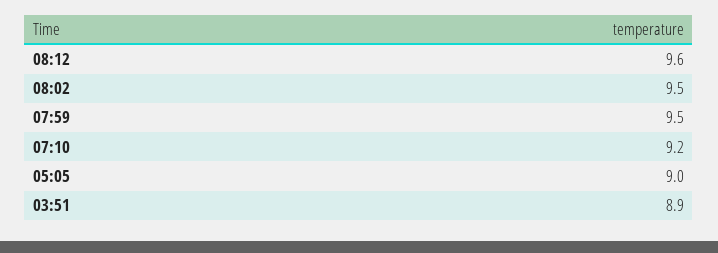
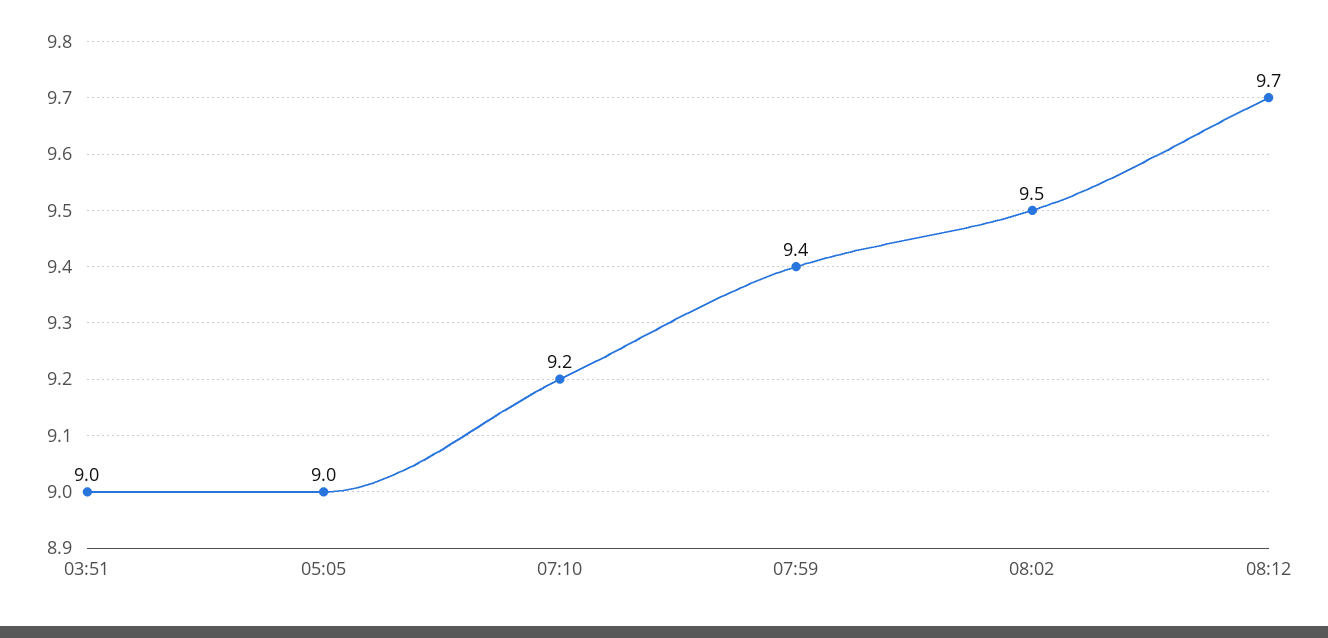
08:12: 9.6 -> 9.7
07:59: 9.5 -> 9.4
03:51: 8.9 -> 9

